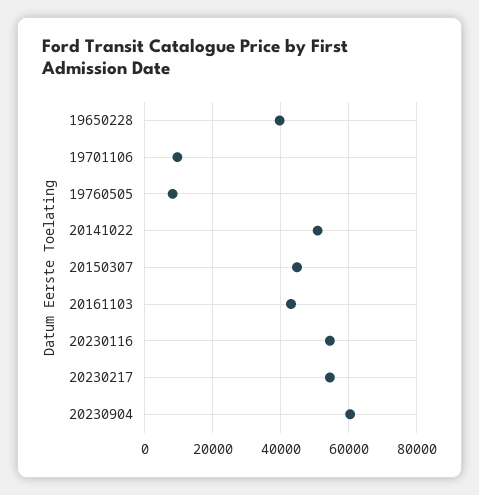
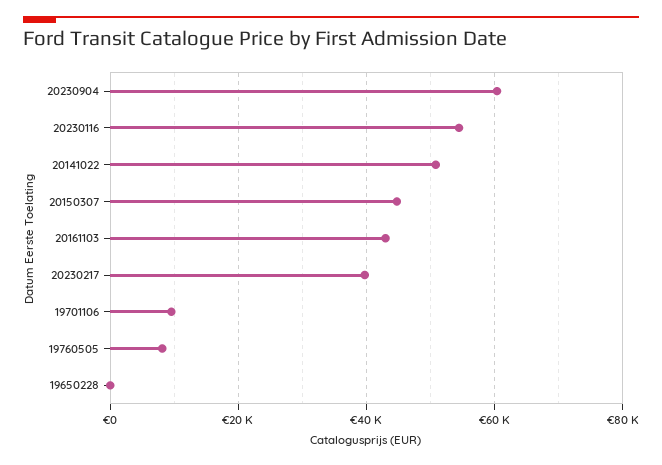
19650228: 40000 -> 0
20230217: 54000 -> 40000

